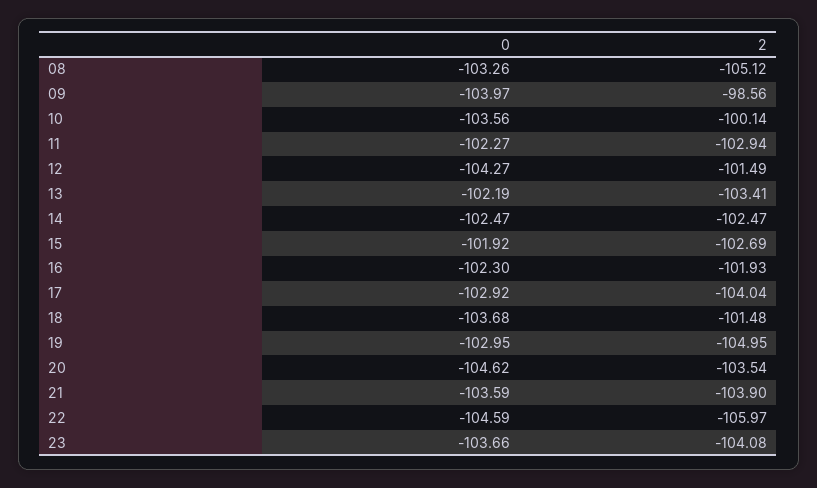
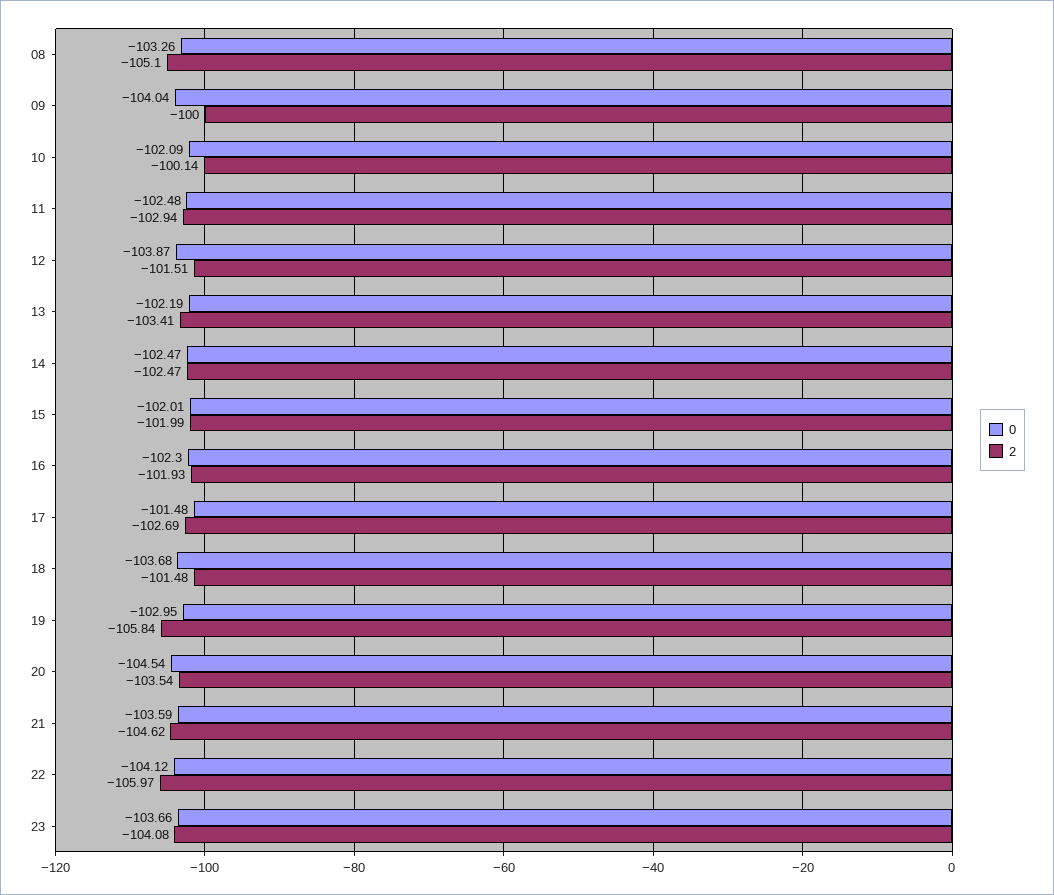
2, 08: -105.12 -> -105.1
0, 09: -103.97 -> -104.04
2, 09: -98.56 -> -100
0, 10: -103.56 -> -102.09
0, 11: -102.27 -> -102.48
0, 12: -104.27 -> -103.87
2, 12: -101.49 -> -101.51
0, 15: -101.92 -> -102.01
2, 15: -102.69 -> -101.99
0, 17: -102.92 -> -101.48
2, 17: -104.04 -> -102.69
2, 19: -104.95 -> -105.84
0, 20: -104.62 -> -104.54
2, 21: -103.9 -> -104.62
0, 22: -104.59 -> -104.12

